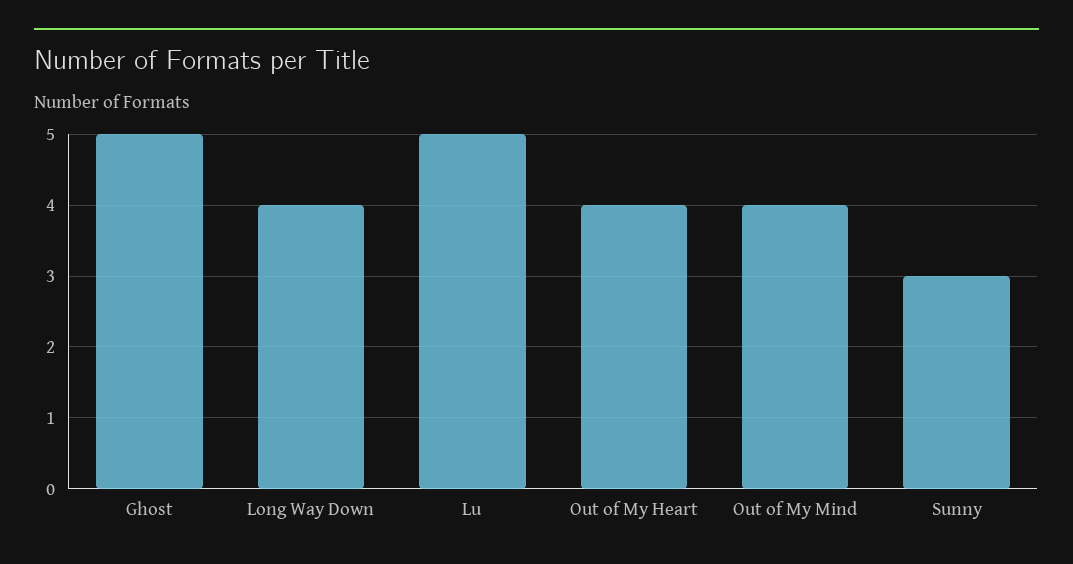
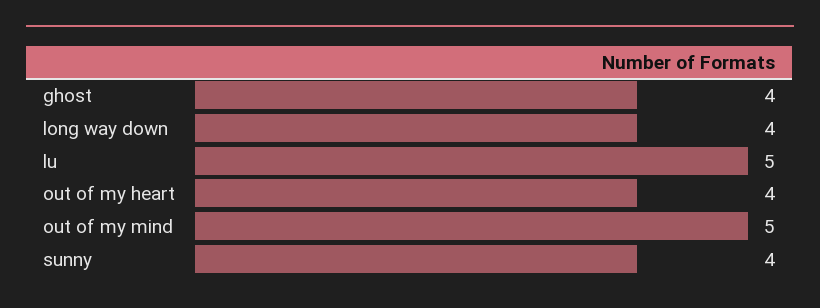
Ghost: 5 -> 4
Out of My Mind: 4 -> 5
Sunny: 3 -> 4

